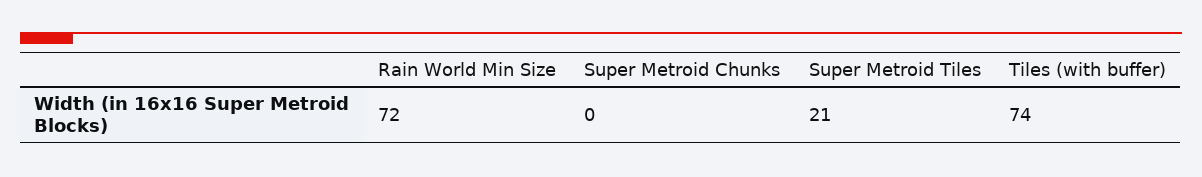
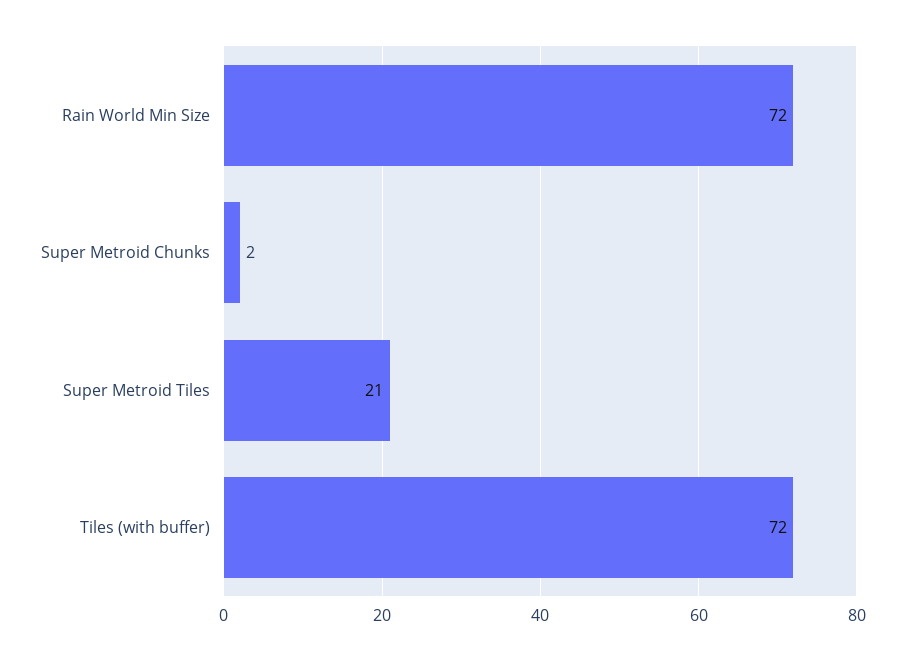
Super Metroid Chunks: 0 -> 2
Tiles (with buffer): 74 -> 72

